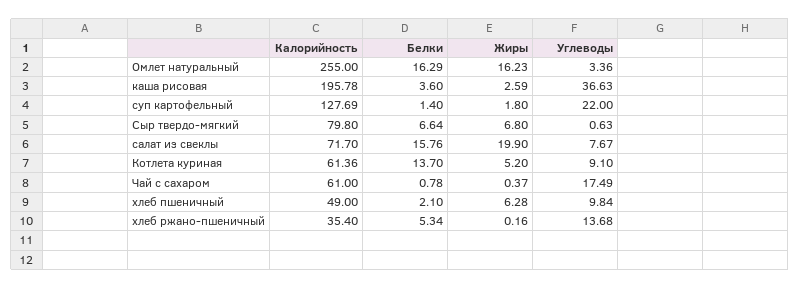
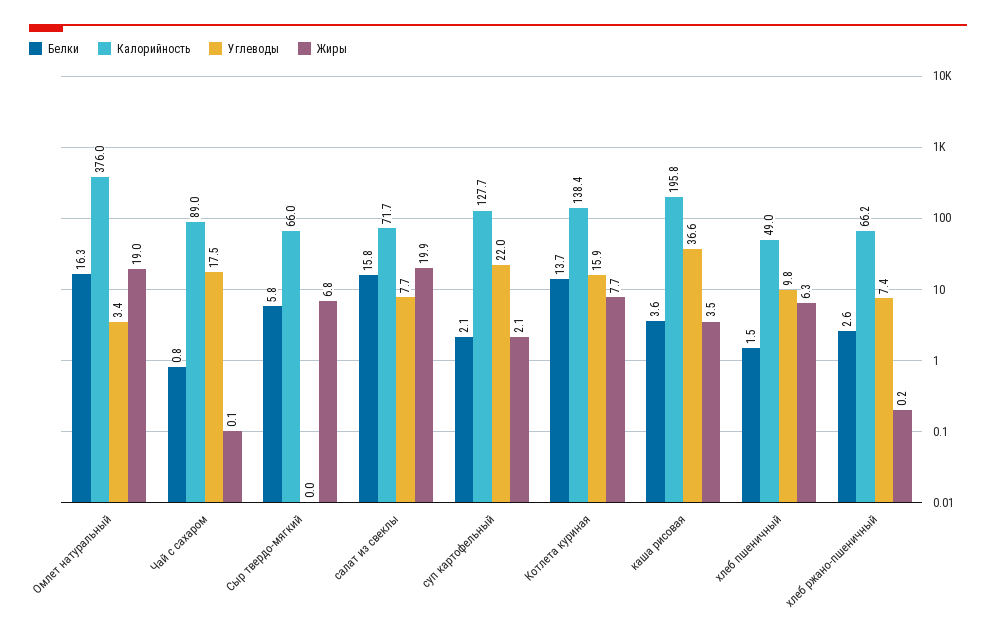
Калорийность, Омлет натуральный: 255 -> 376
Жиры, Омлет натуральный: 16.23 -> 19
Жиры, каша рисовая: 2.59 -> 3.5
Белки, суп картофельный: 1.4 -> 2.1
Жиры, суп картофельный: 1.8 -> 2.1
Калорийность, Сыр твердо-мягкий: 79.8 -> 66
Белки, Сыр твердо-мягкий: 6.64 -> 5.8
Углеводы, Сыр твердо-мягкий: 0.63 -> 0
Калорийность, Котлета куриная: 61.36 -> 138.4
Жиры, Котлета куриная: 5.2 -> 7.7
Углеводы, Котлета куриная: 9.1 -> 15.9
Калорийность, Чай с сахаром: 61 -> 89
Жиры, Чай с сахаром: 0.37 -> 0.1
Белки, хлеб пшеничный: 2.1 -> 1.5
Калорийность, хлеб ржано-пшеничный: 35.4 -> 66.2
Белки, хлеб ржано-пшеничный: 5.34 -> 2.6
Углеводы, хлеб ржано-пшеничный: 13.68 -> 7.4

